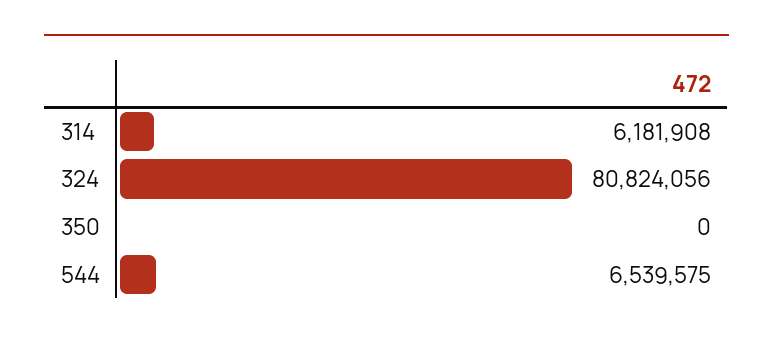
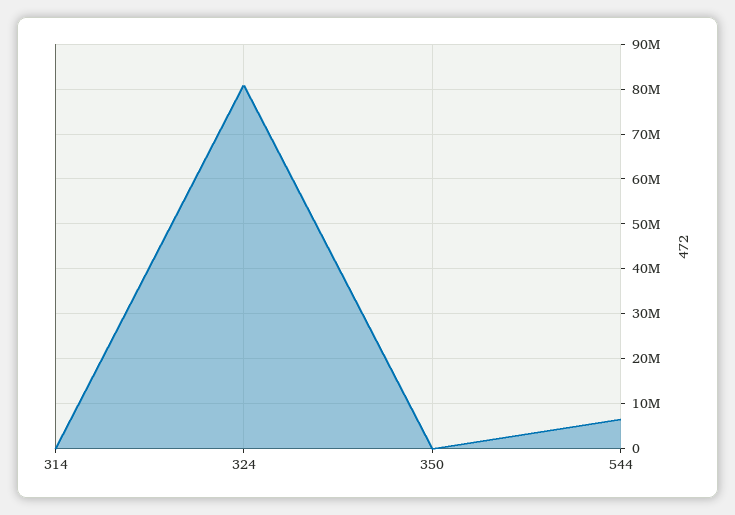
314: 6181908 -> 0

